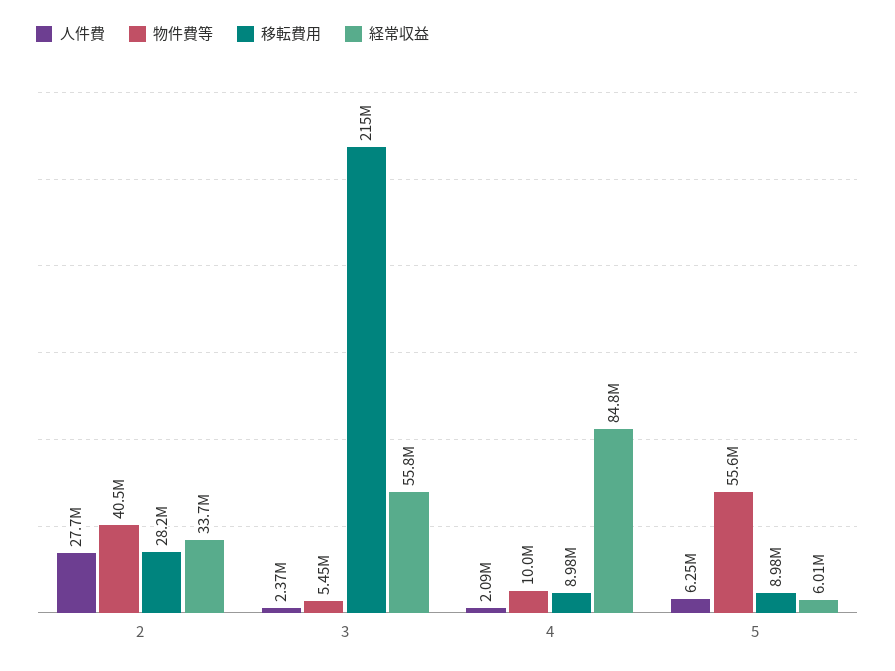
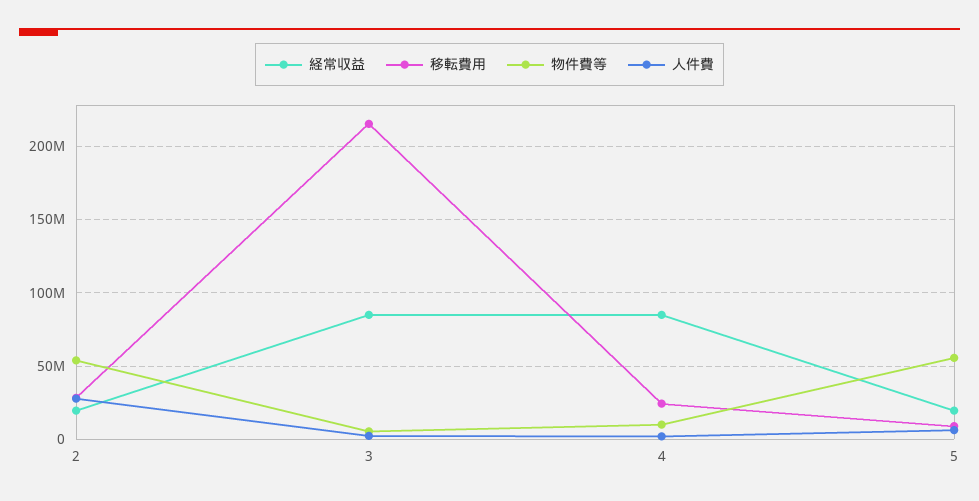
物件費等, 2: 40500000 -> 55000000
経常収益, 2: 33700000 -> 20000000
経常収益, 3: 55800000 -> 85000000
移転費用, 4: 8980000 -> 25000000
経常収益, 5: 6010000 -> 20000000

